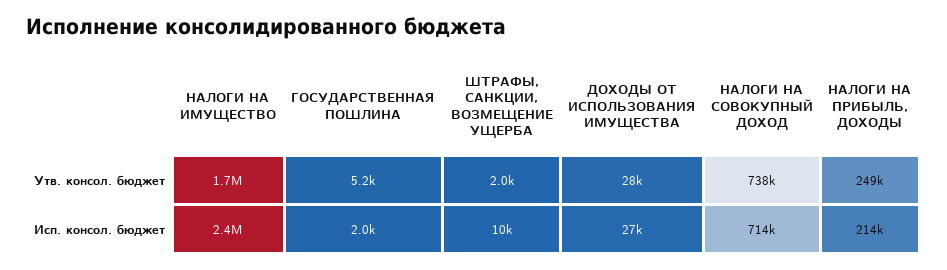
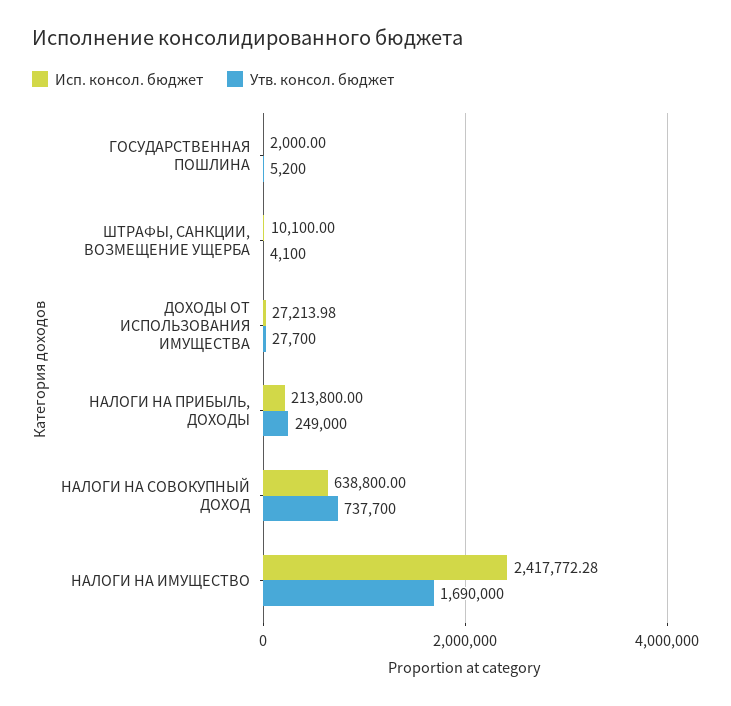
Утв. консол. бюджет, ШТРАФЫ, САНКЦИИ, ВОЗМЕЩЕНИЕ УЩЕРБА: 2000 -> 4100
Исп. консол. бюджет, НАЛОГИ НА СОВОКУПНЫЙ ДОХОД: 714000 -> 638800

